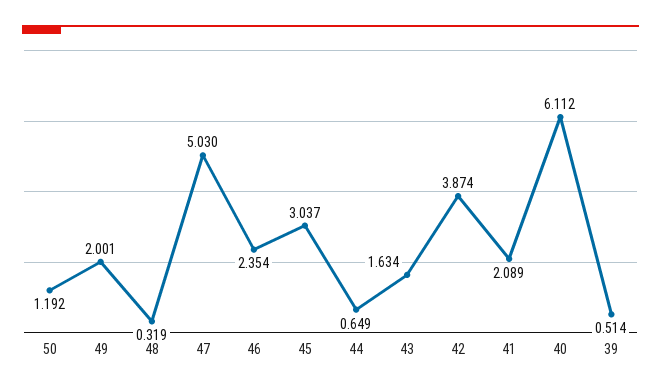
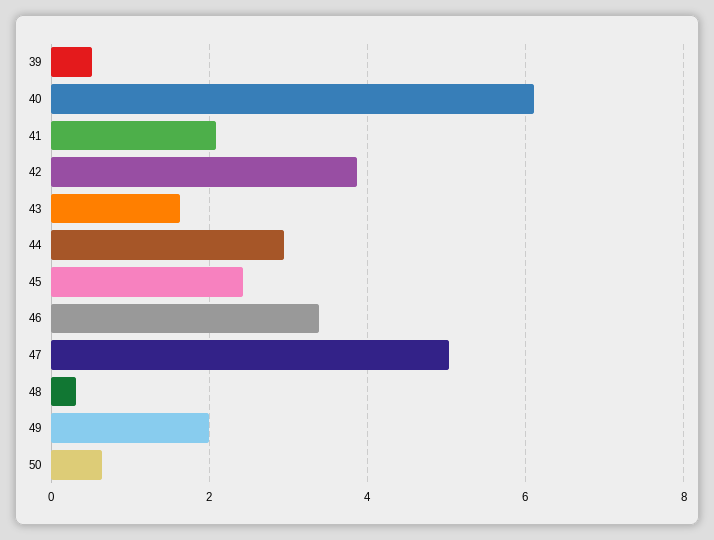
50: 1.192 -> 0.6
46: 2.354 -> 3.4
45: 3.037 -> 2.4
44: 0.649 -> 3

